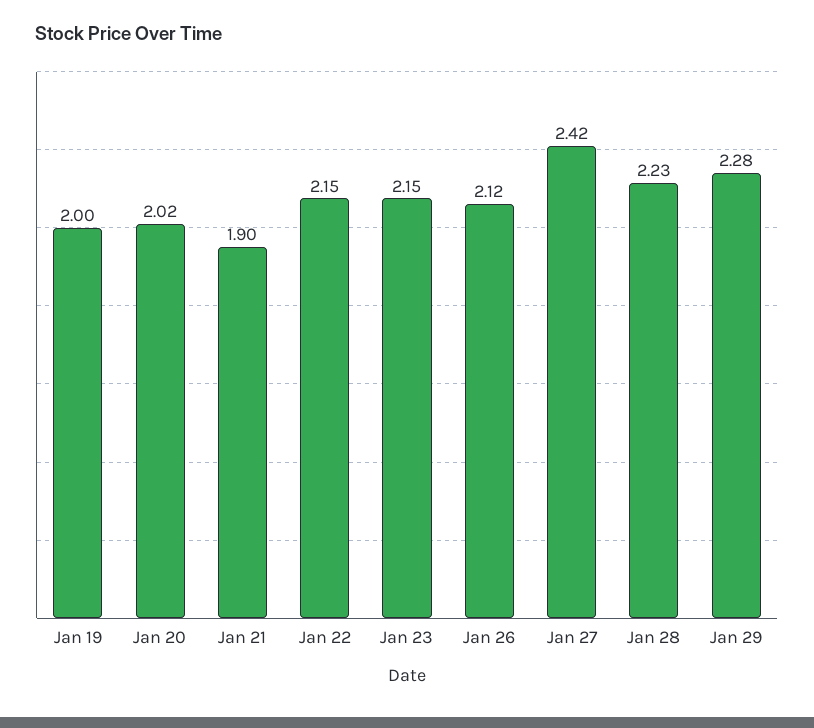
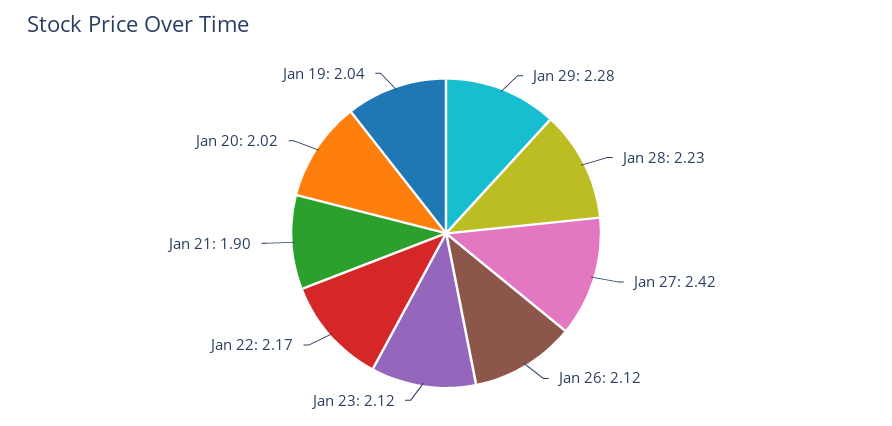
Jan 19: 2 -> 2.04
Jan 22: 2.15 -> 2.17
Jan 23: 2.15 -> 2.12

